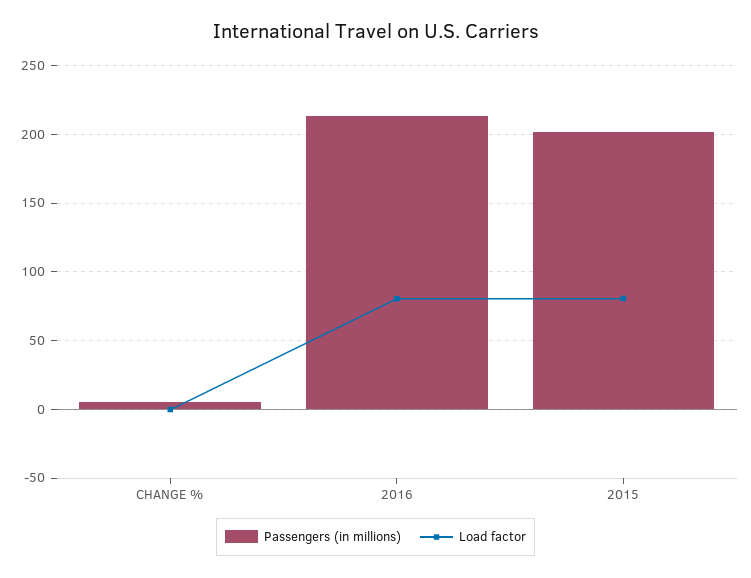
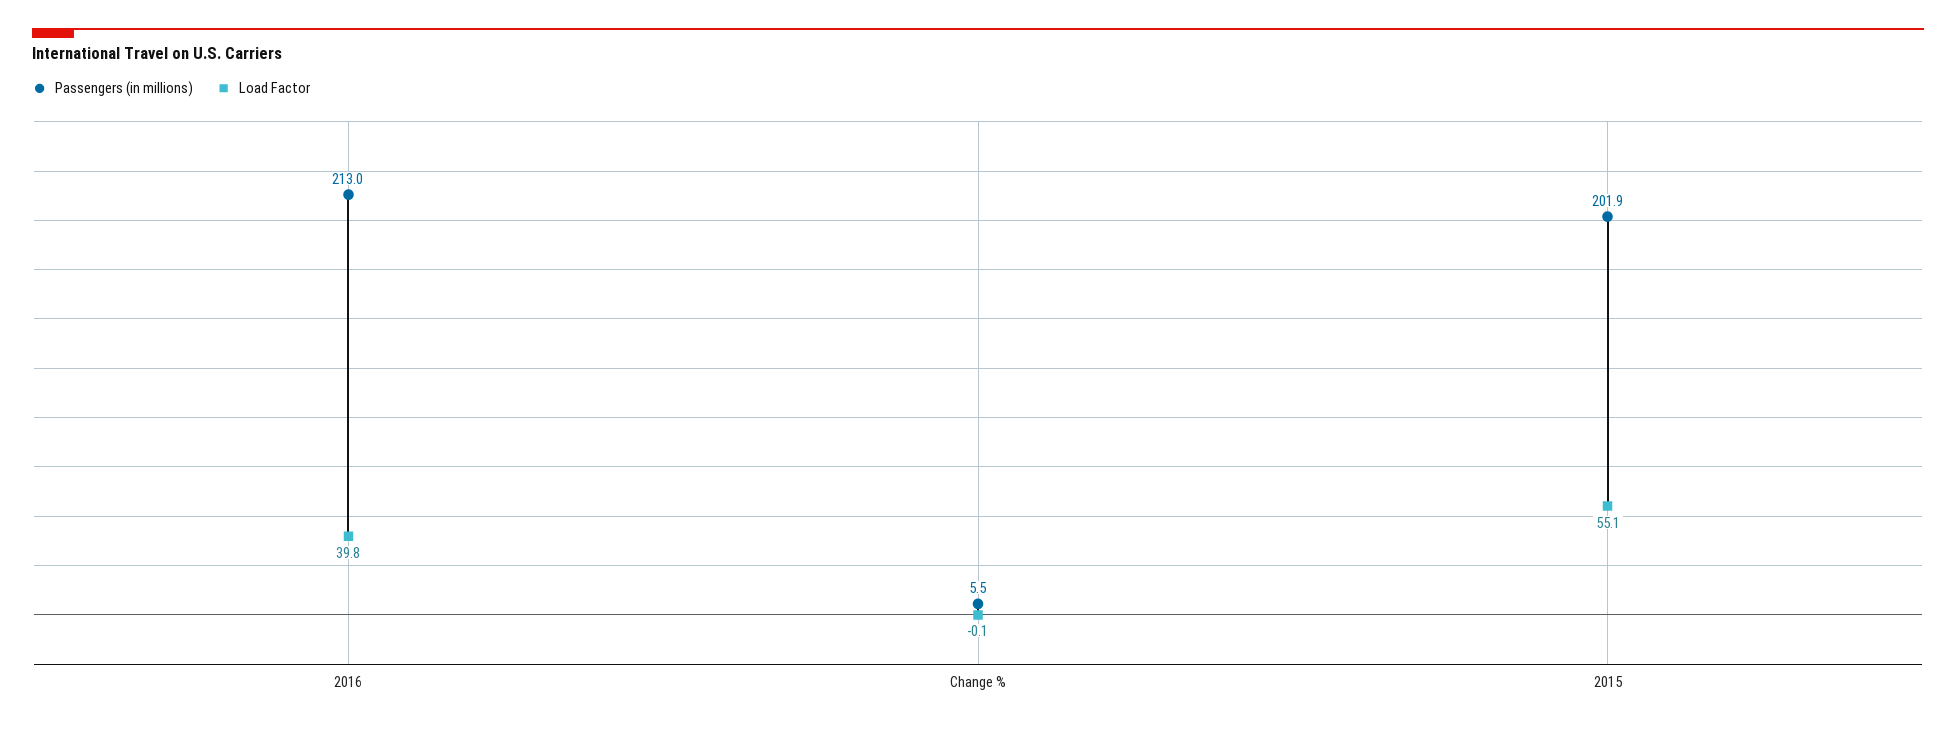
Load factor, 2016: 80 -> 39.8
Load factor, 2015: 80 -> 55.1

